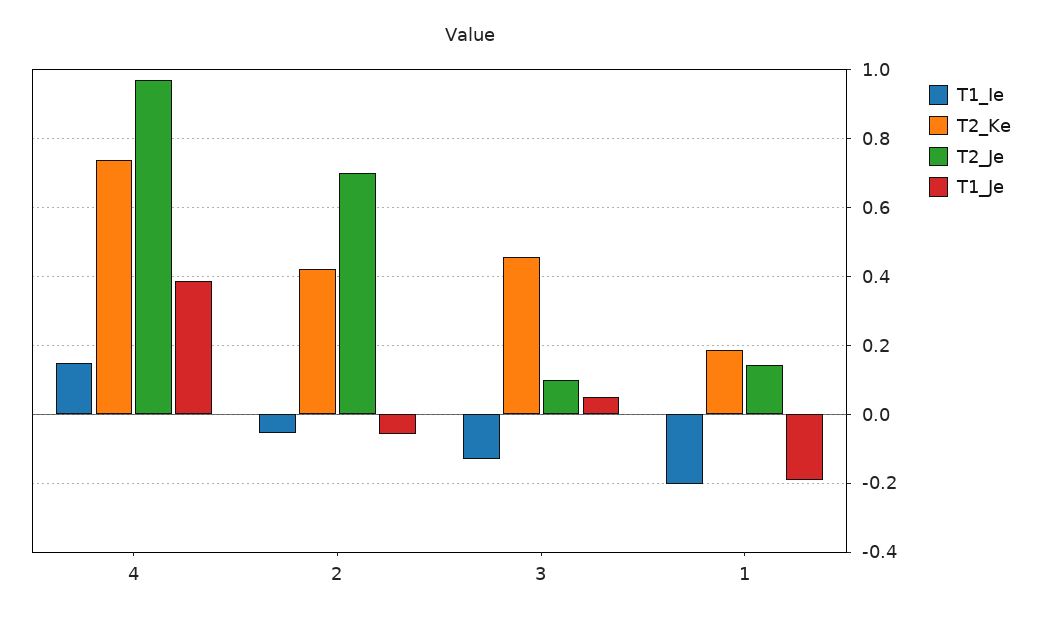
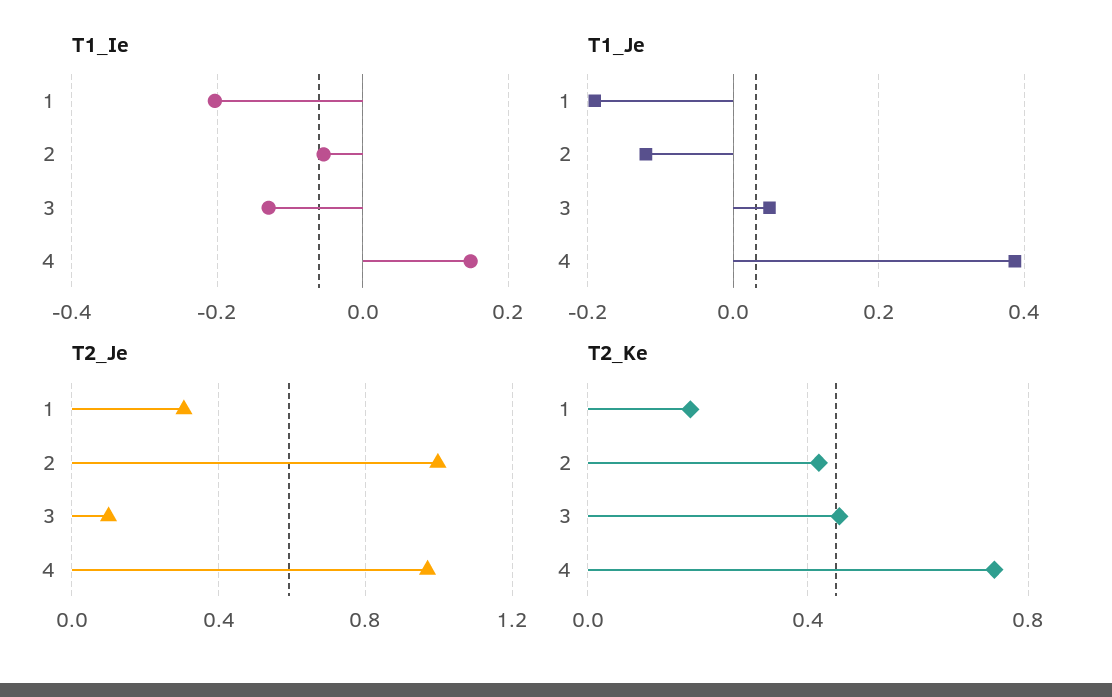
T2_Je, 2: 0.7 -> 1
T1_Je, 2: -0.06 -> -0.12
T2_Je, 1: 0.14 -> 0.3

